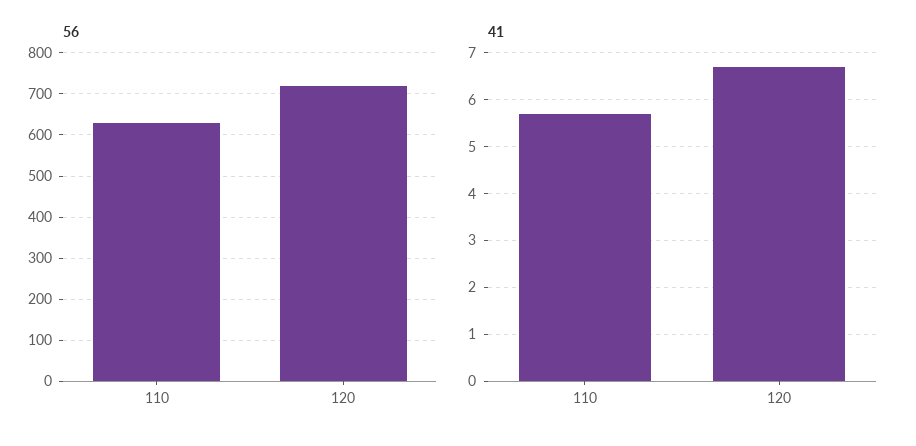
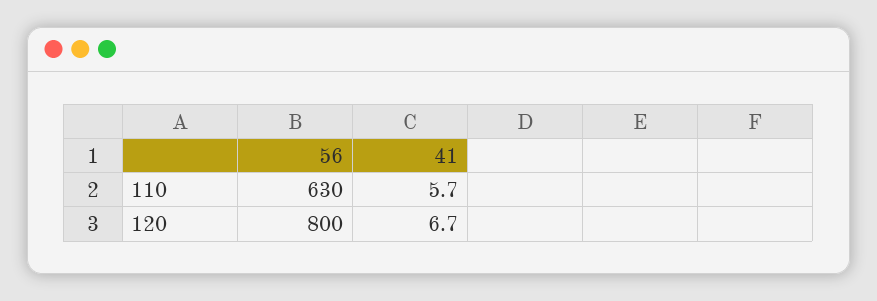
56, 120: 720 -> 800

